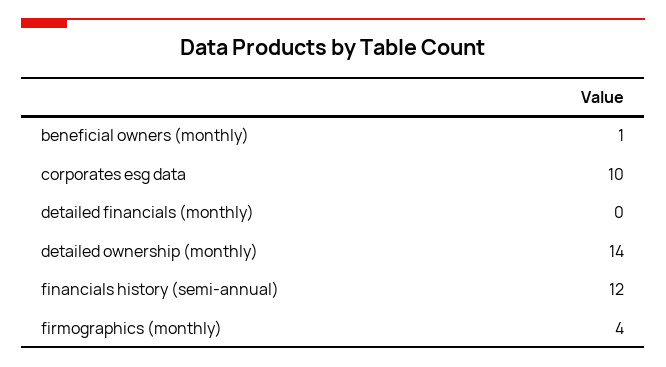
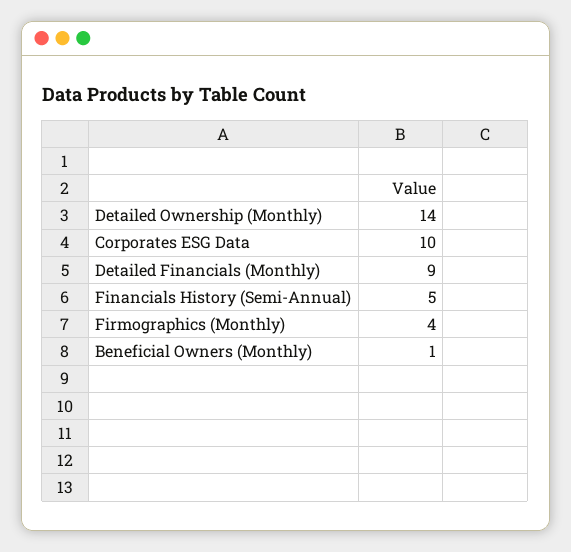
detailed financials (monthly): 0 -> 9
financials history (semi-annual): 12 -> 5

